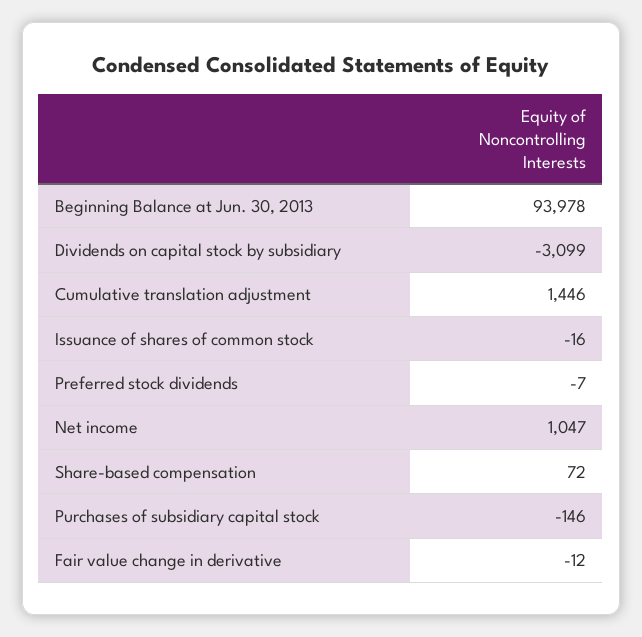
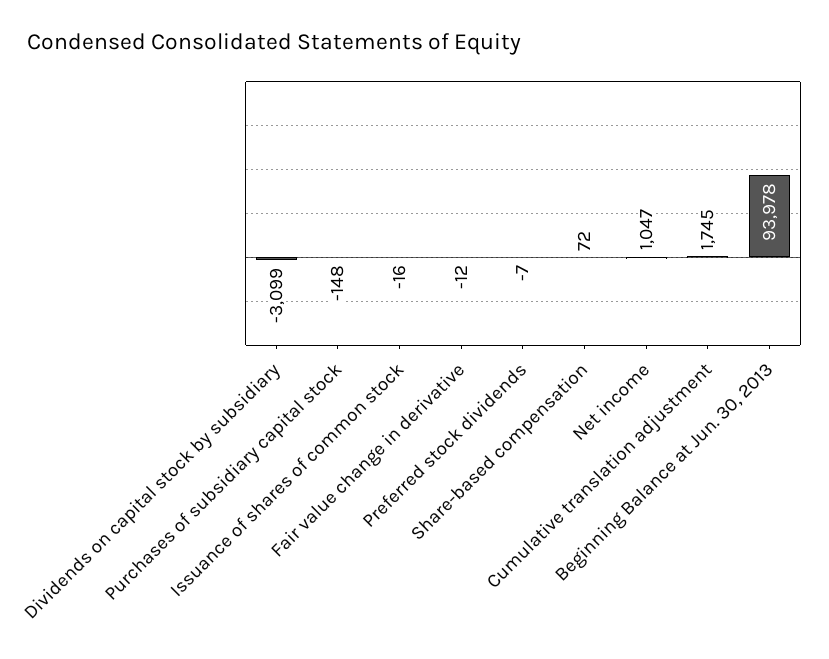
Cumulative translation adjustment: 1446 -> 1745
Purchases of subsidiary capital stock: -146 -> -148

